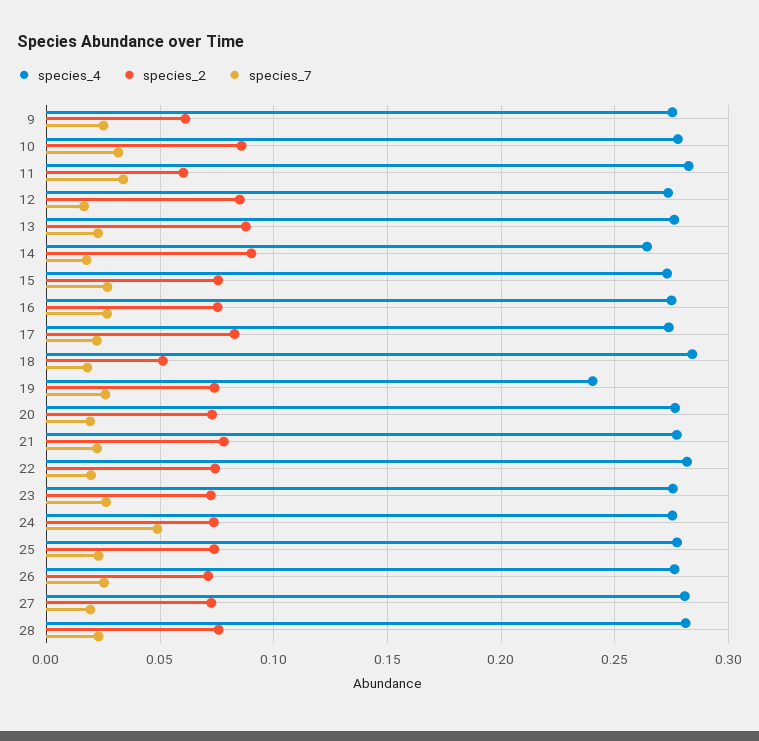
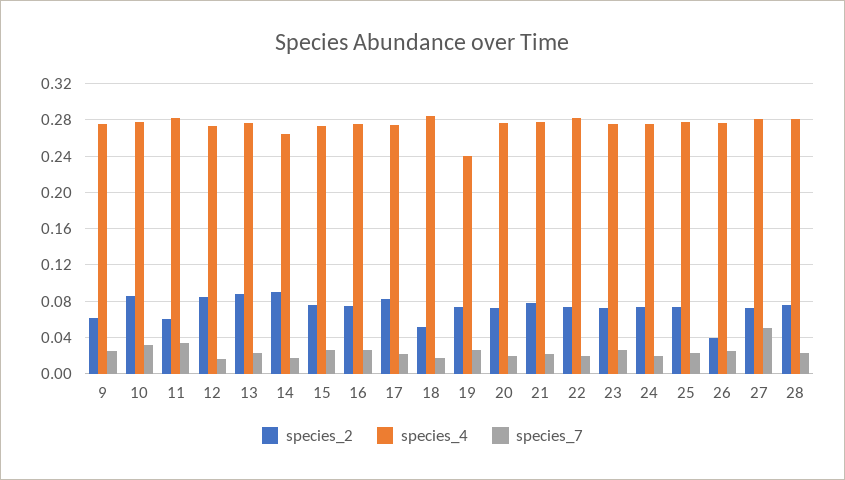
species_7, 24: 0.05 -> 0.02
species_2, 26: 0.07 -> 0.04
species_7, 27: 0.02 -> 0.05

